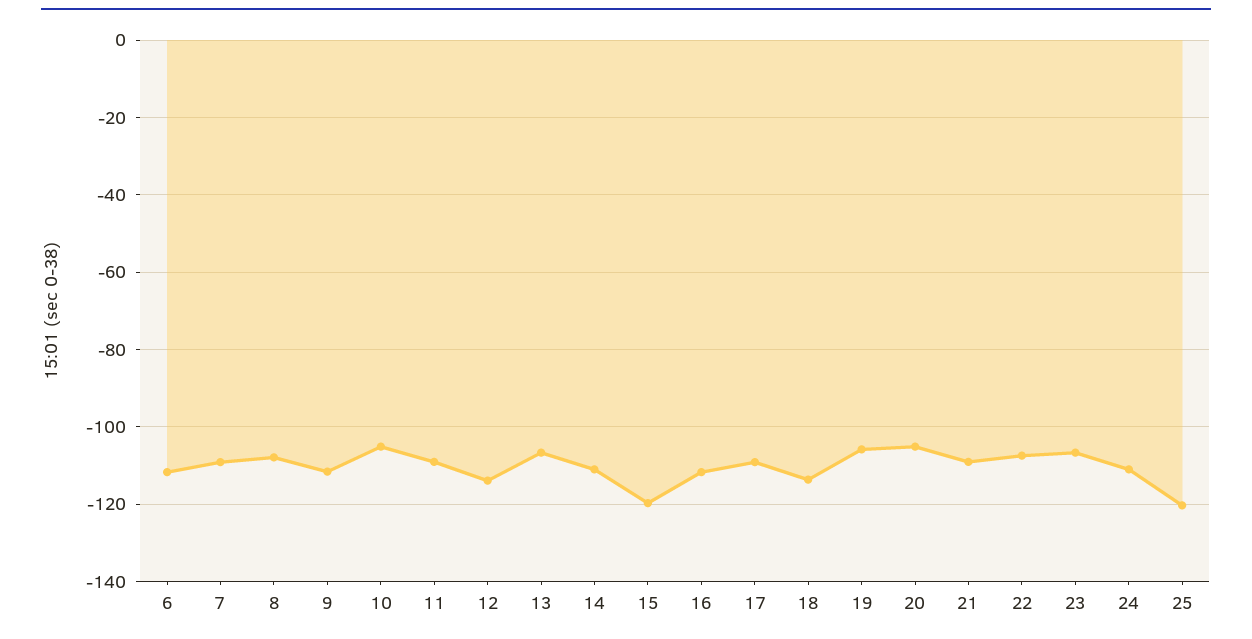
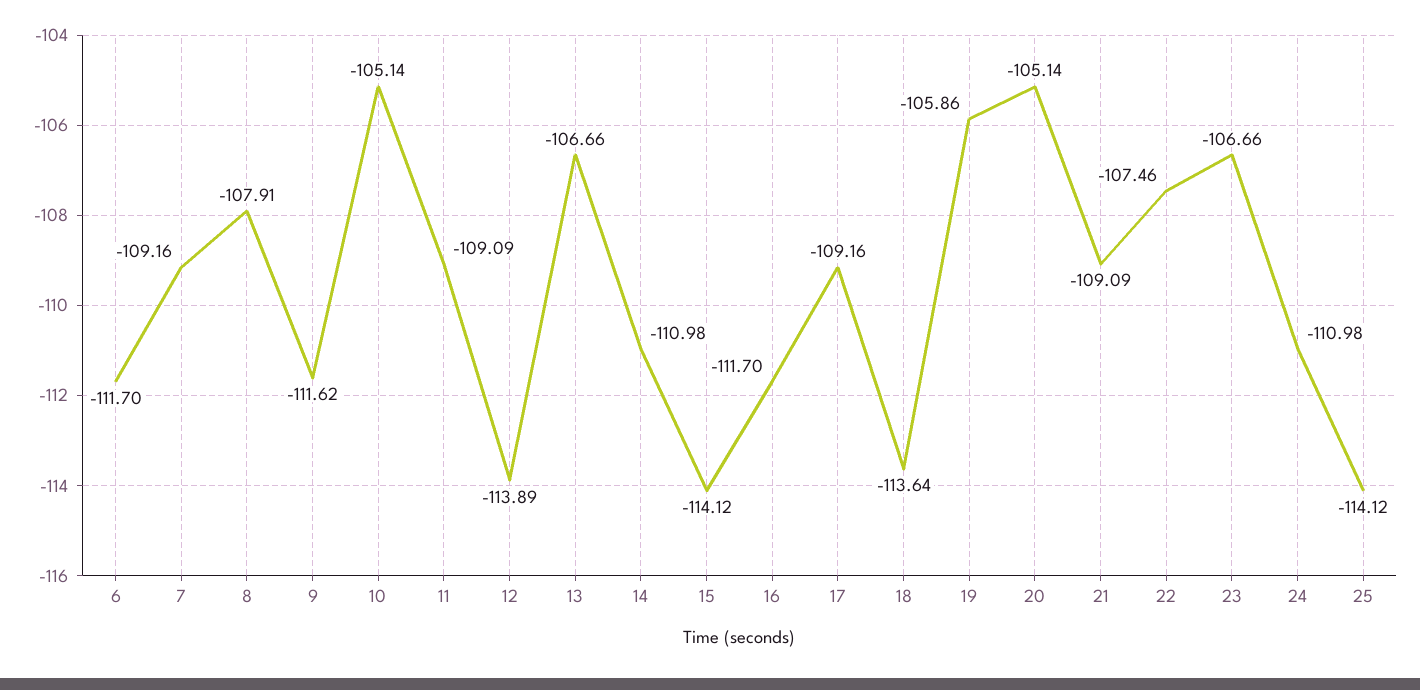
15: -120 -> -114.12
25: -120 -> -114.12

